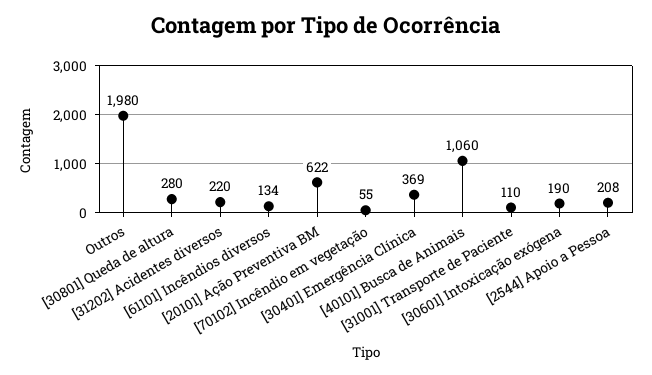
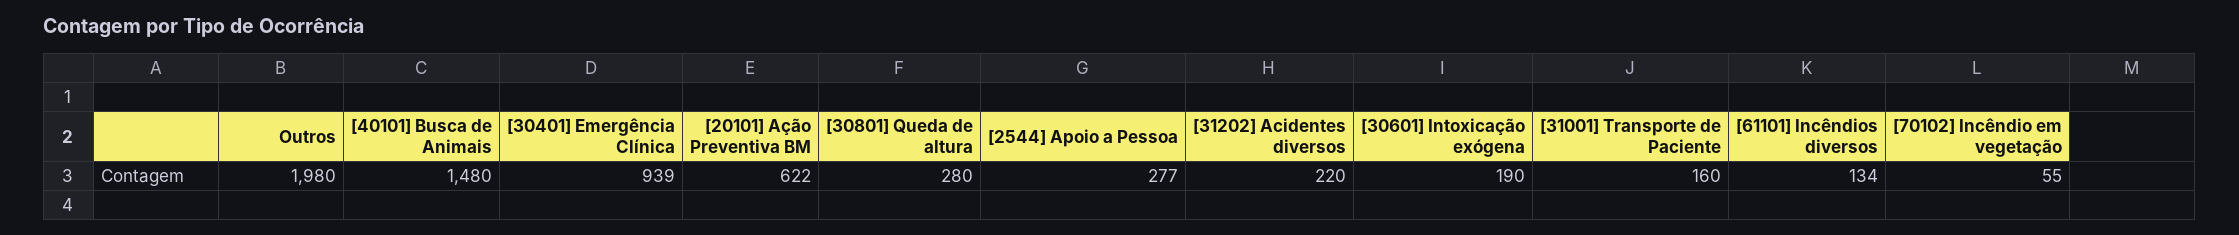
[30401] Emergência Clínica: 369 -> 939
[40101] Busca de Animais: 1060 -> 1480
[31001] Transporte de Paciente: 110 -> 160
[2544] Apoio a Pessoa: 208 -> 277

